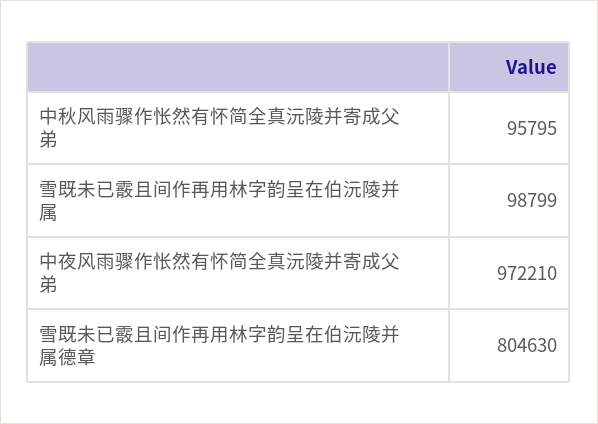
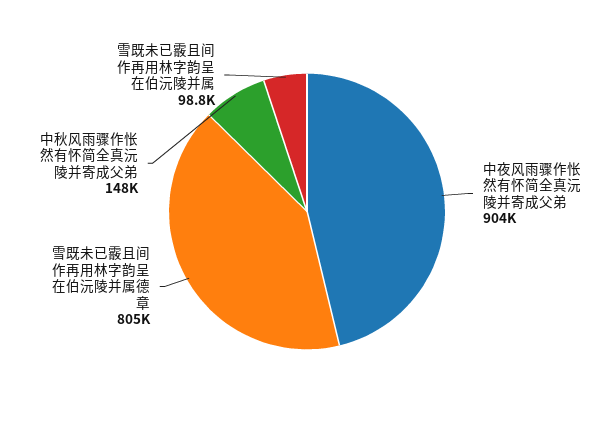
中秋风雨骤作怅然有怀简全真沅陵并寄成父弟: 95795 -> 148000
中夜风雨骤作怅然有怀简全真沅陵并寄成父弟: 972210 -> 904000

